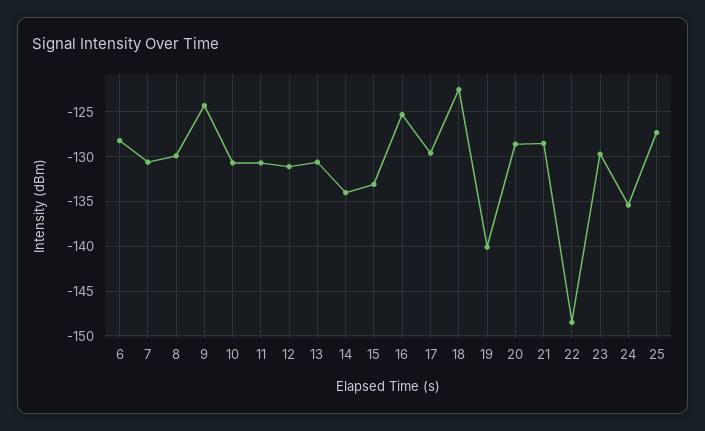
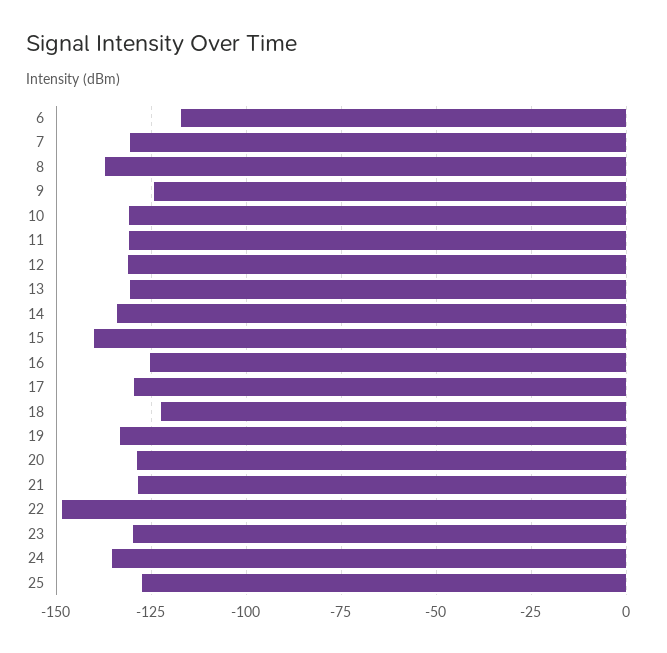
6: -128 -> -117.5
8: -130 -> -137.5
15: -133 -> -140
19: -140 -> -132.5

